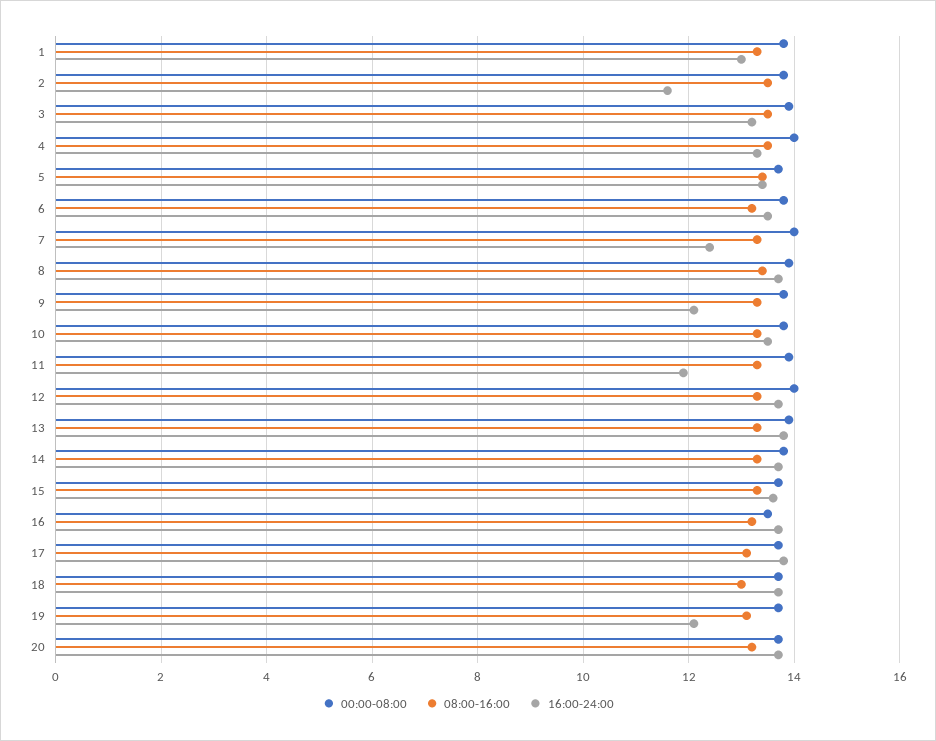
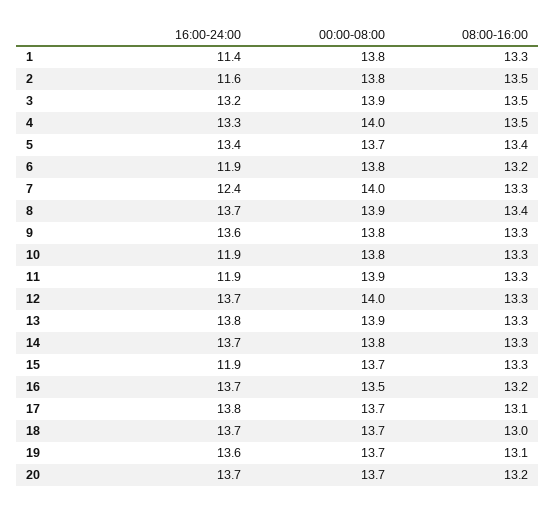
16:00-24:00, 1: 13 -> 11.4
16:00-24:00, 6: 13.5 -> 11.9
16:00-24:00, 9: 12 -> 13.6
16:00-24:00, 10: 13.5 -> 11.9
16:00-24:00, 15: 13.5 -> 11.9
16:00-24:00, 19: 12 -> 13.6

